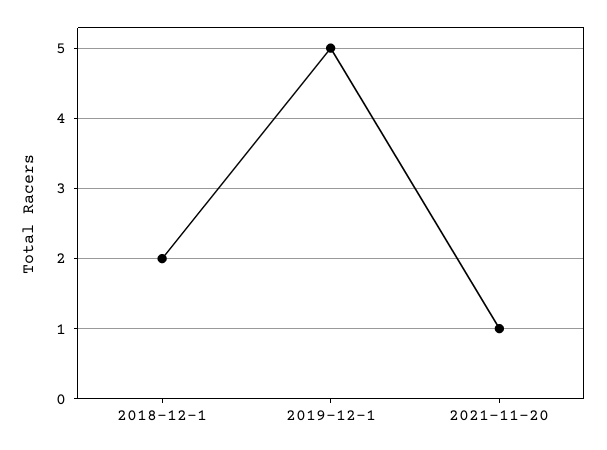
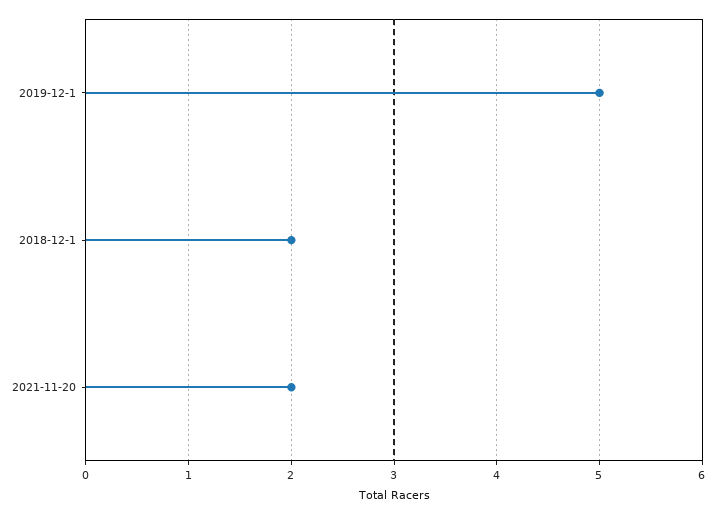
2021-11-20: 1 -> 2

